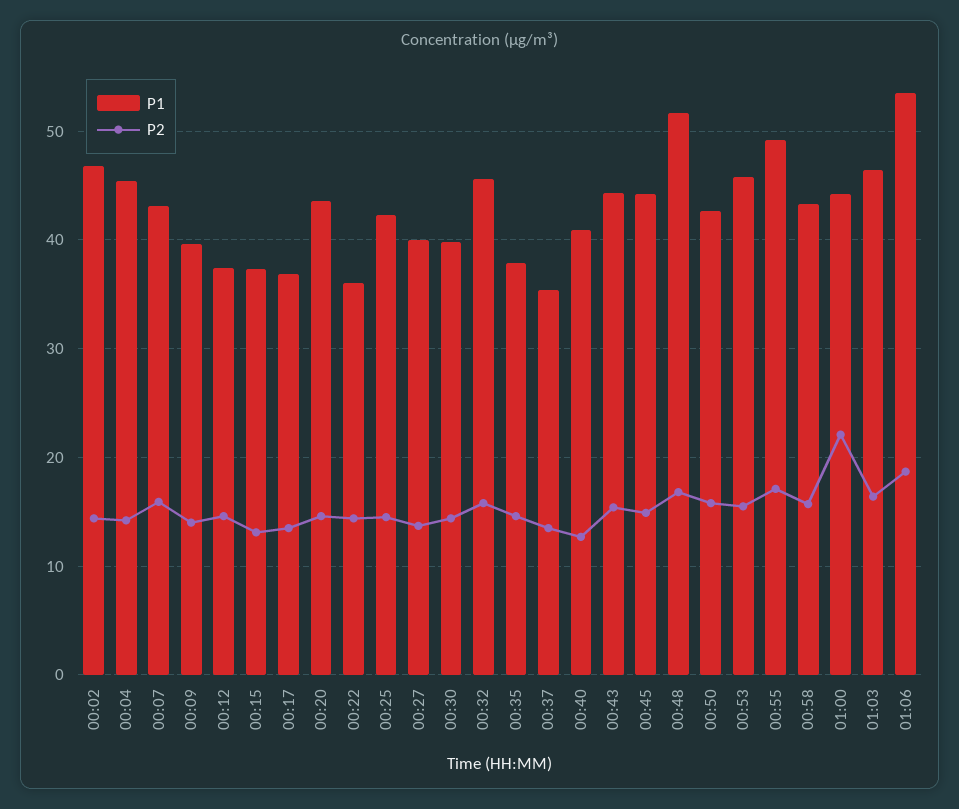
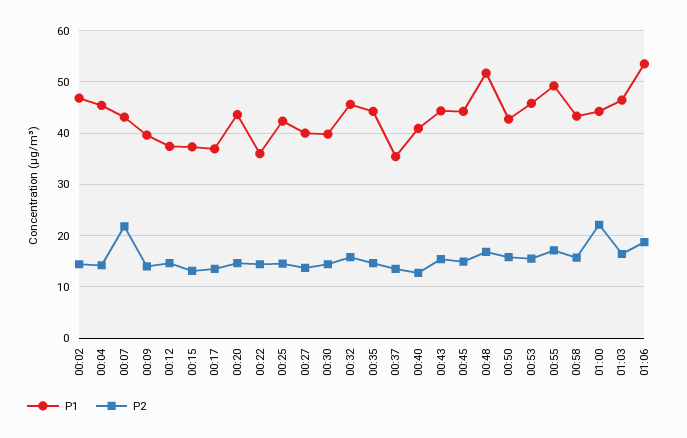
P2, 00:07: 16 -> 22
P1, 00:35: 38 -> 44

